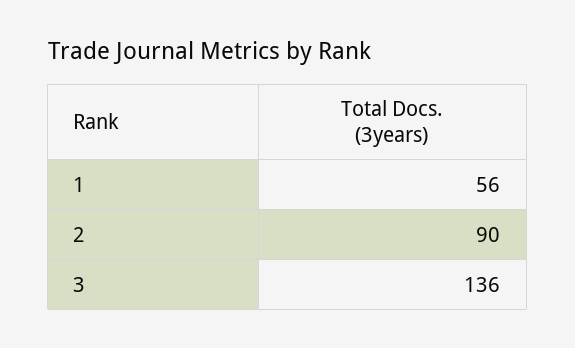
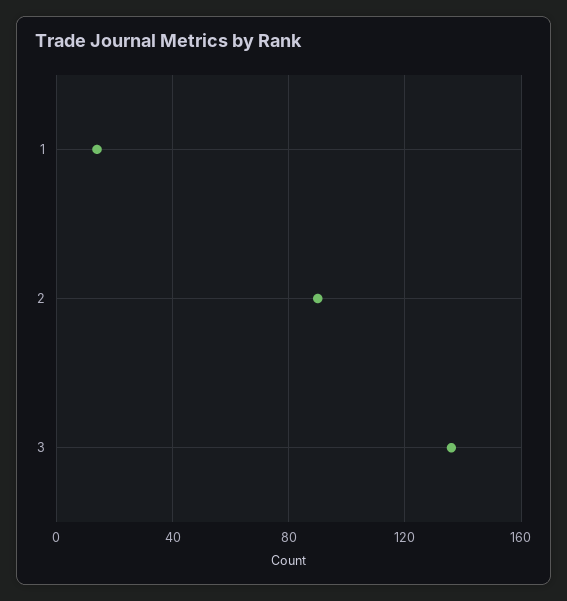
1: 56 -> 15

